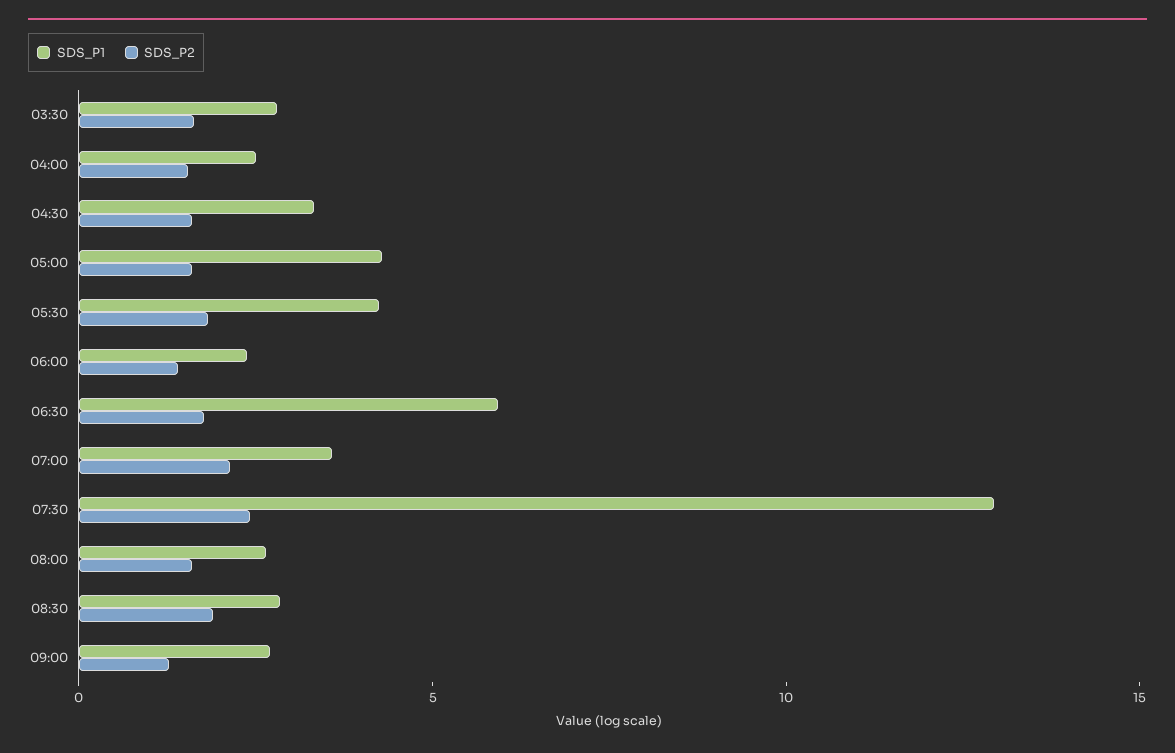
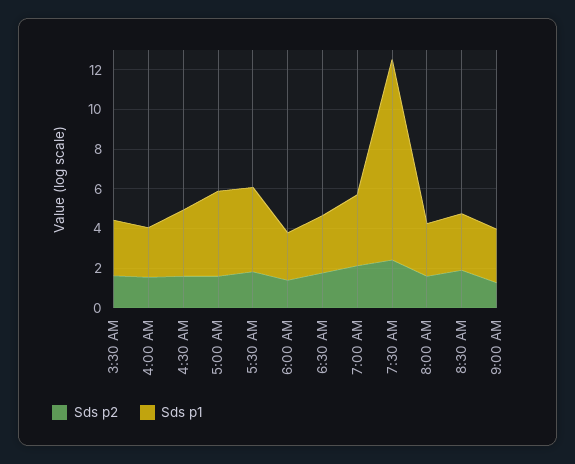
SDS_P1, 06:30: 6 -> 3
SDS_P1, 07:30: 13 -> 10

